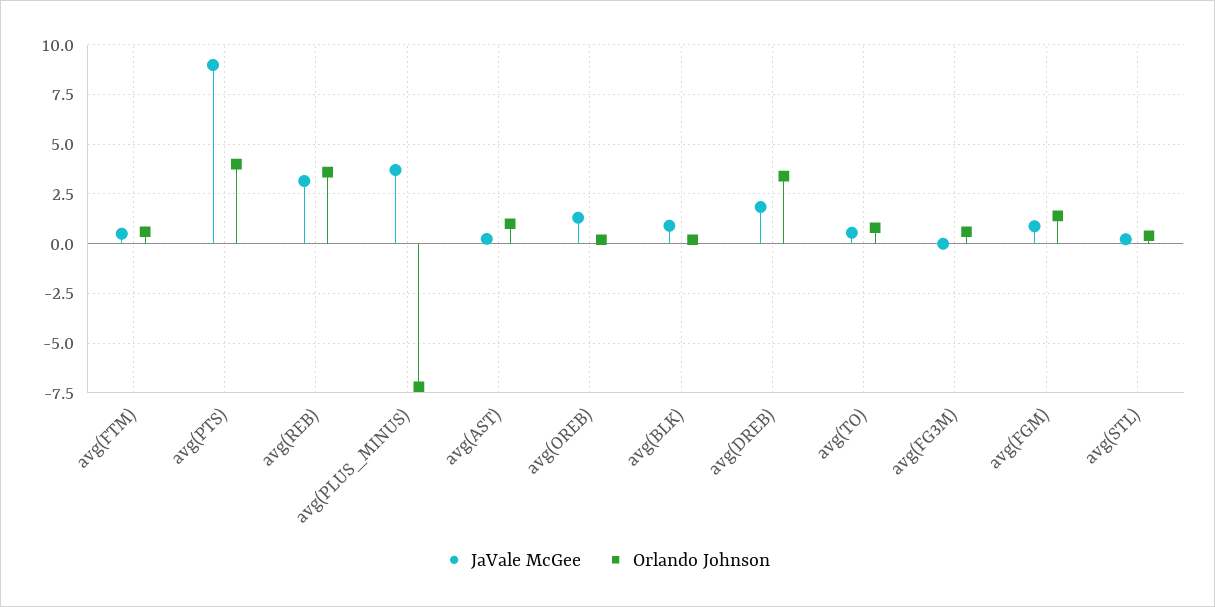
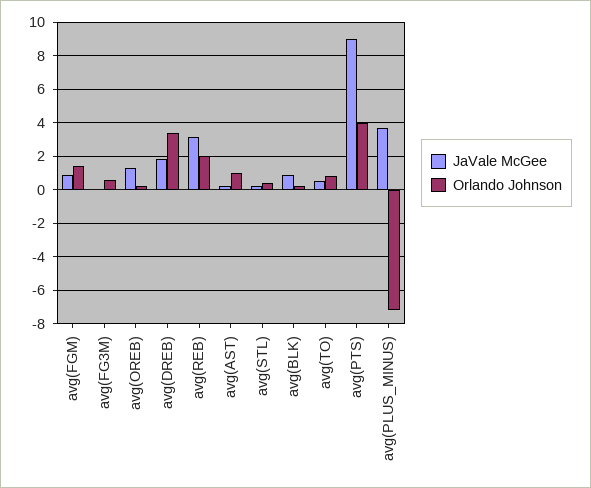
JaVale McGee, avg(FTM): 0.5 -> none
Orlando Johnson, avg(FTM): 0.5 -> none
Orlando Johnson, avg(REB): 3.5 -> 2

